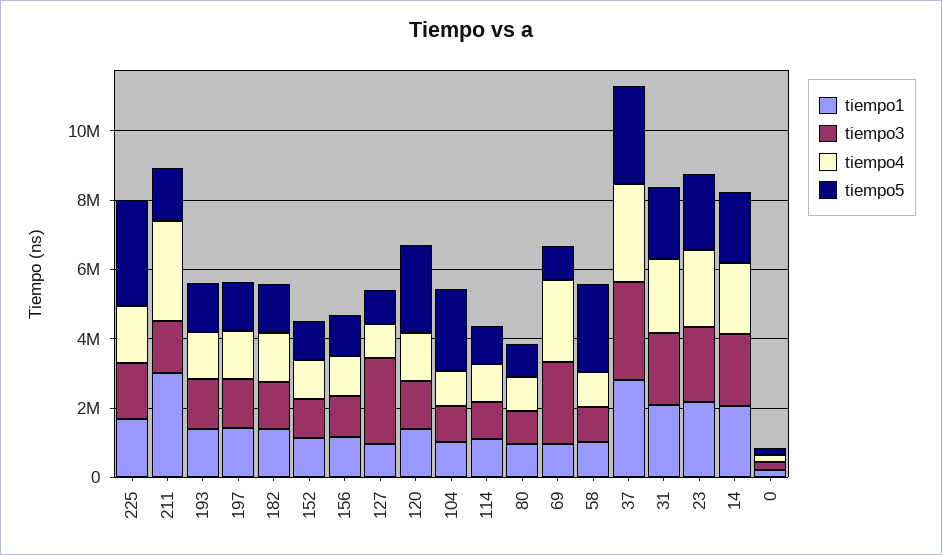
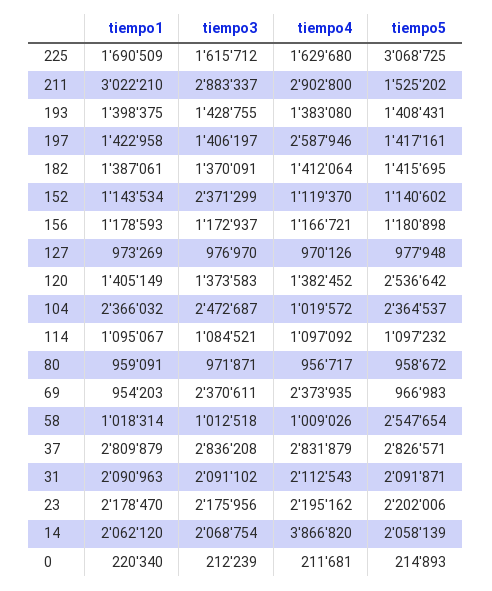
tiempo3, 211: 1500000 -> 2883337
tiempo4, 197: 1500000 -> 2587946
tiempo3, 152: 1000000 -> 2371299
tiempo3, 127: 2500000 -> 976970
tiempo1, 104: 1000000 -> 2366032
tiempo3, 104: 1000000 -> 2472687
tiempo4, 14: 2000000 -> 3866820

